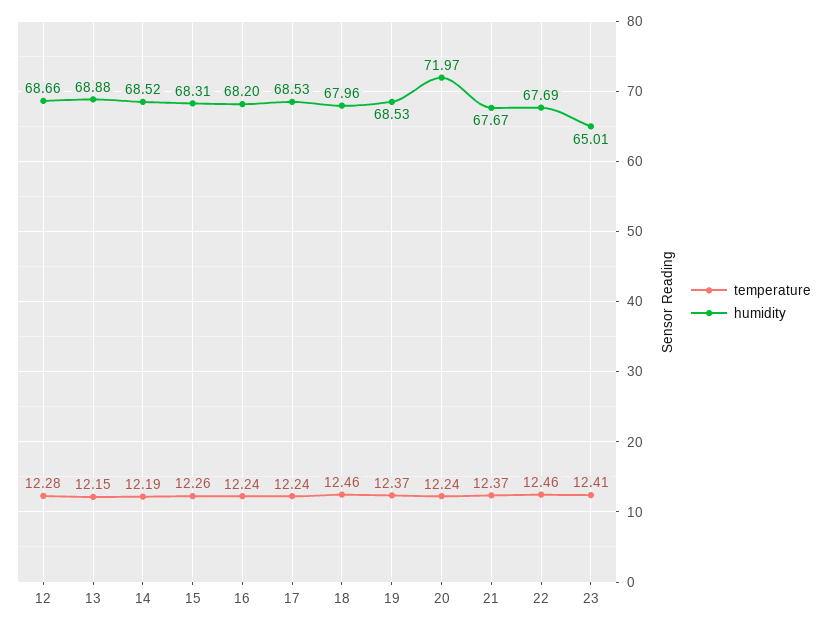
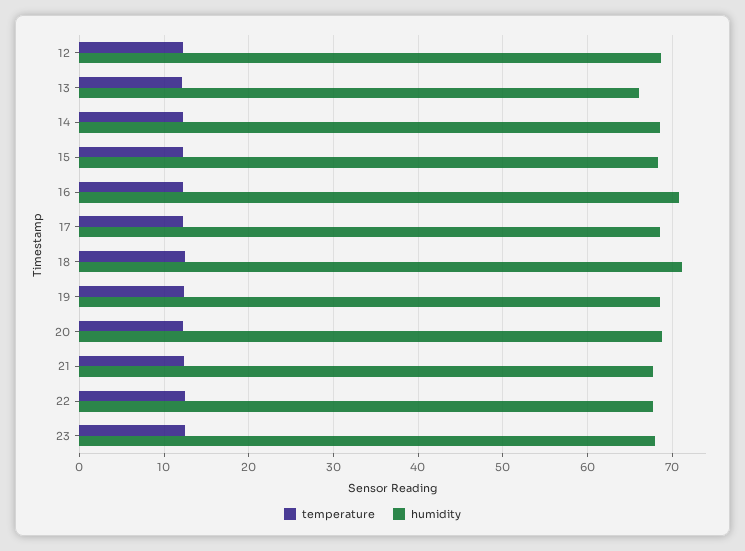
humidity, 13: 68.88 -> 66
humidity, 16: 68.2 -> 71
humidity, 18: 67.96 -> 71
humidity, 20: 71.97 -> 69
humidity, 23: 65.01 -> 68

